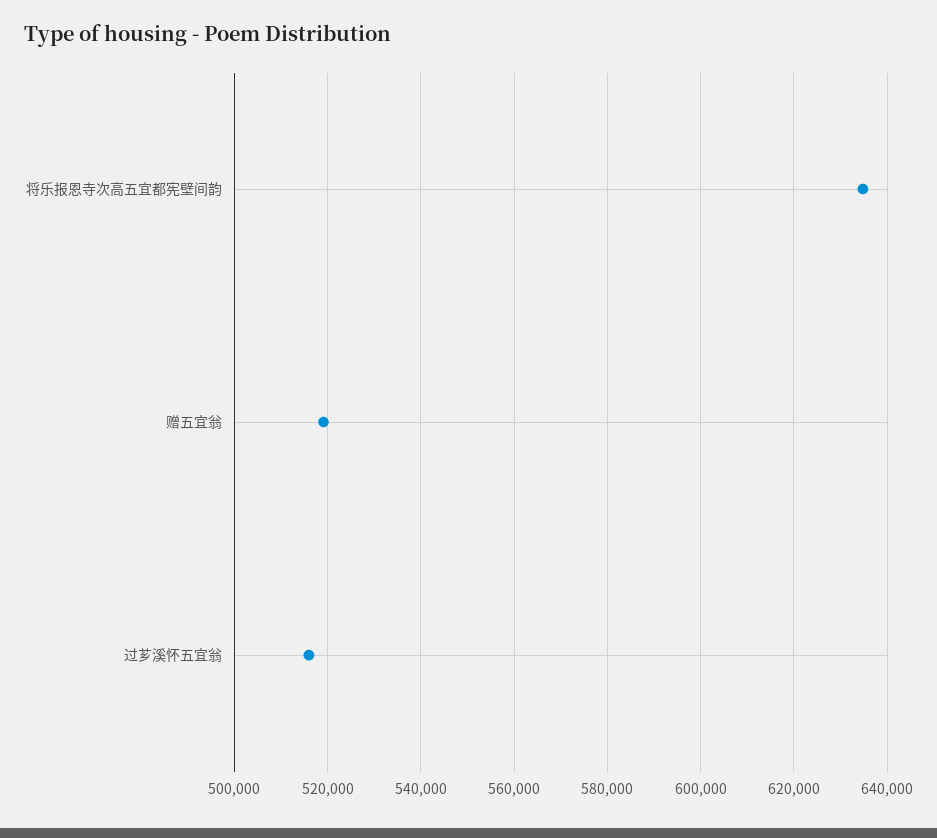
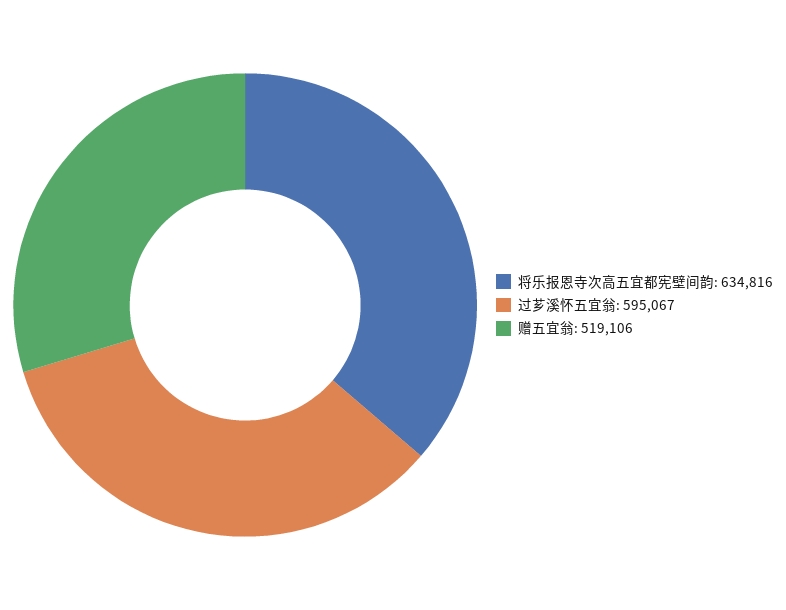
过芗溪怀五宜翁: 516000 -> 595067

